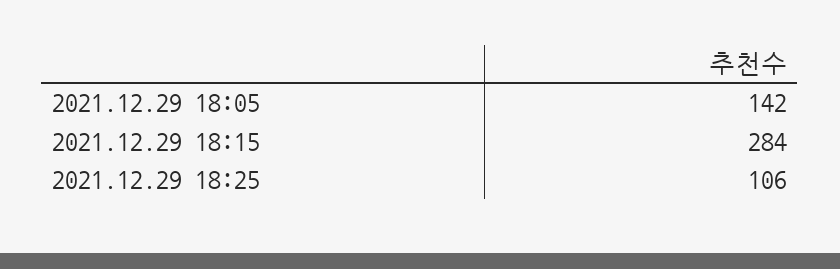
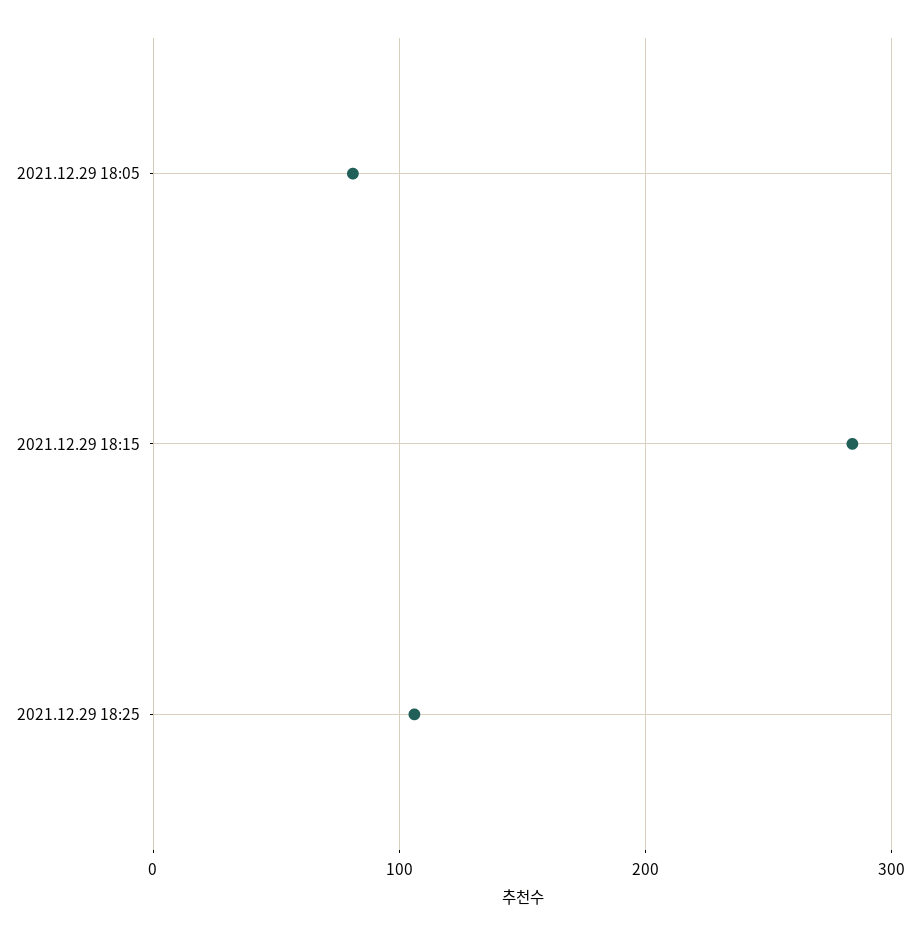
2021.12.29 18:05: 142 -> 80

